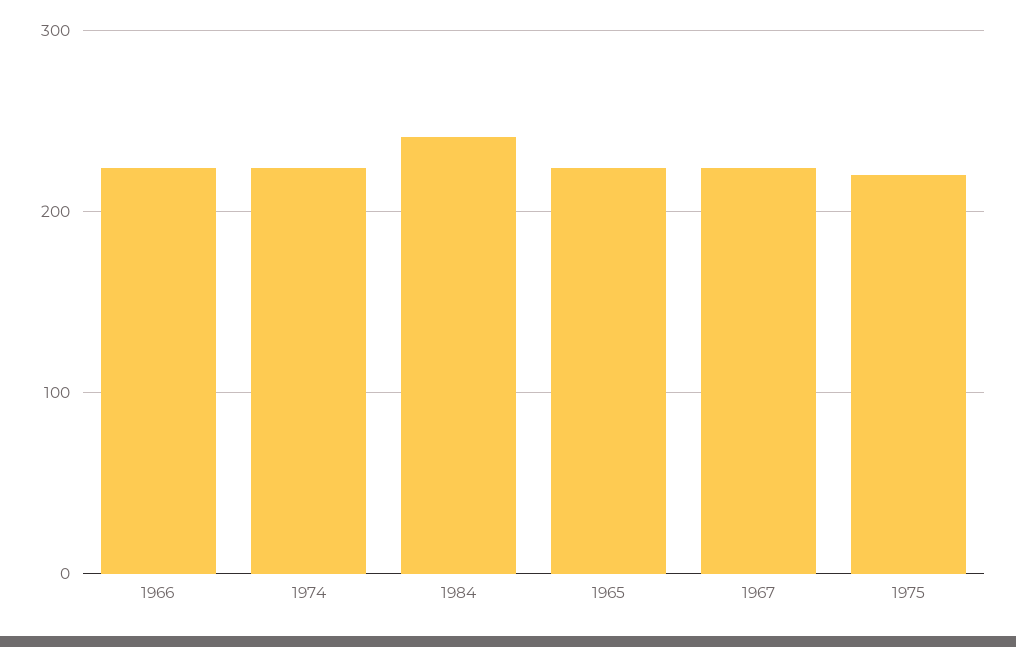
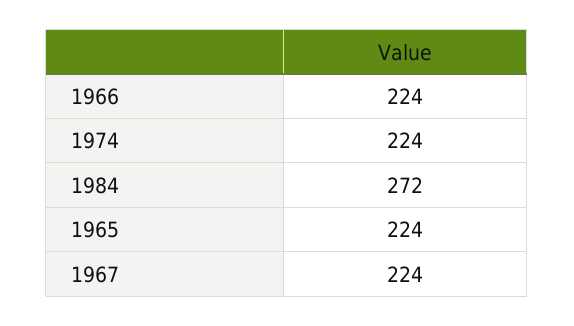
1984: 240 -> 272
1975: 220 -> none

